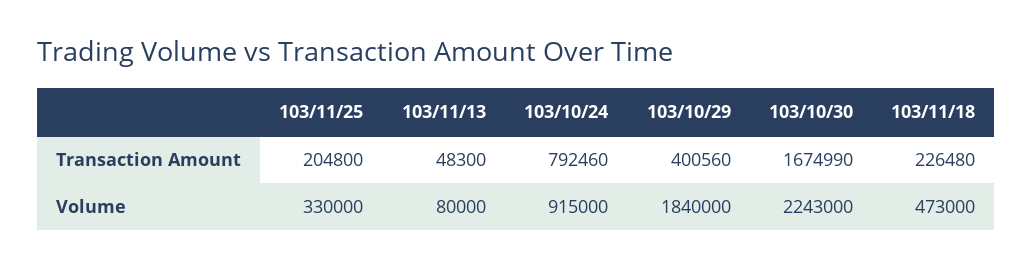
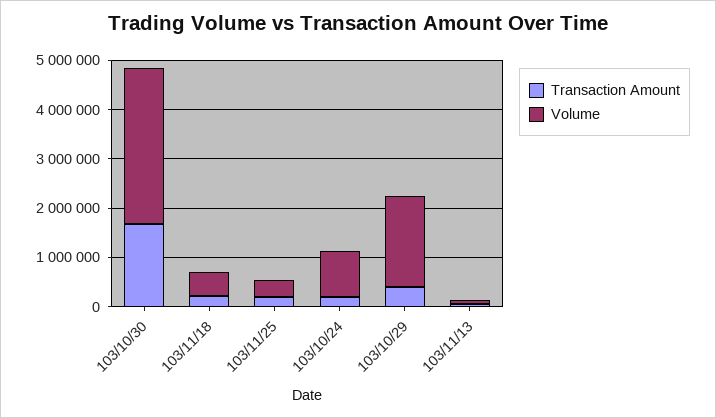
Transaction Amount, 103/10/24: 792460 -> 200000
Volume, 103/10/30: 2243000 -> 3200000

